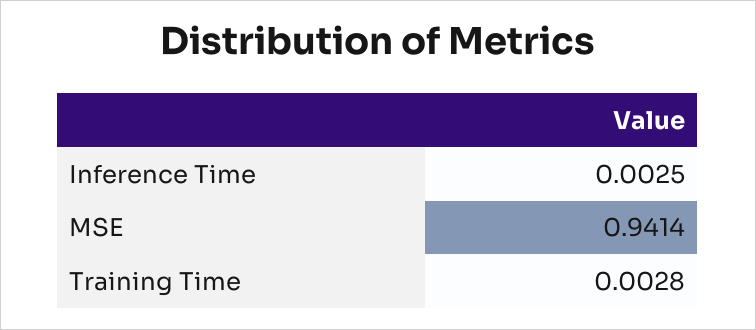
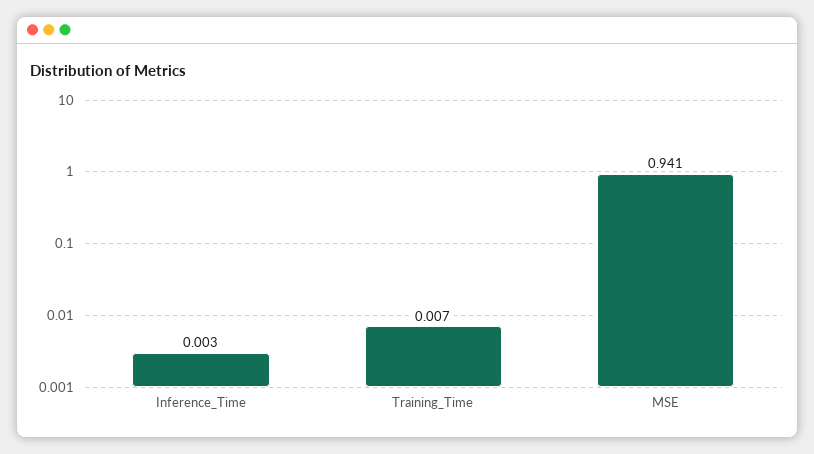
Training Time: 0.0028 -> 0.007

